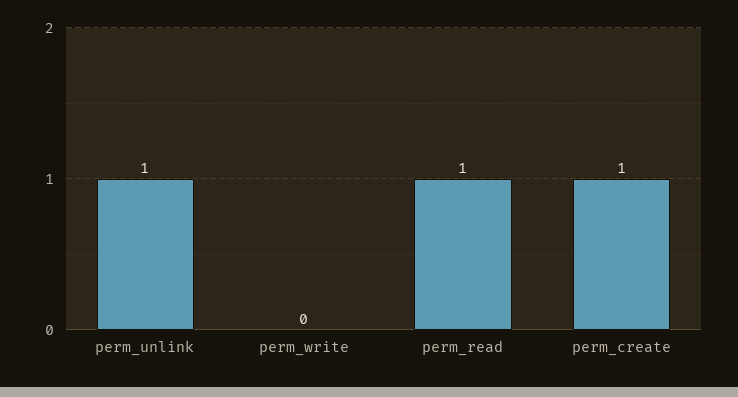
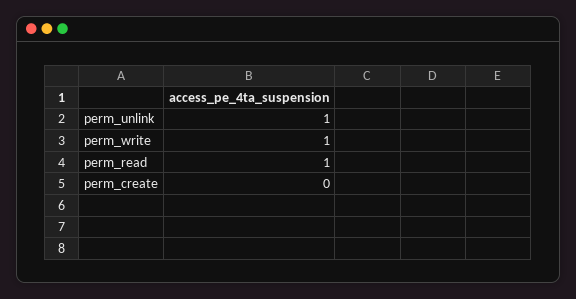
perm_write: 0 -> 1
perm_create: 1 -> 0

